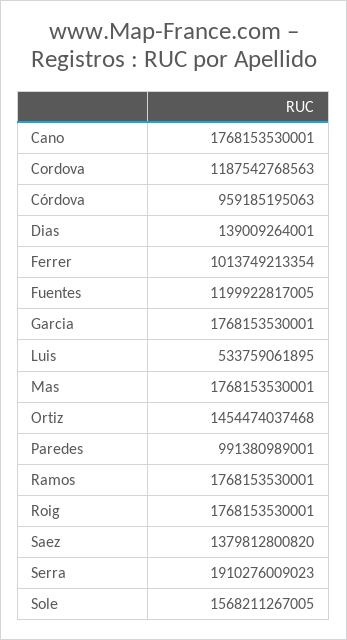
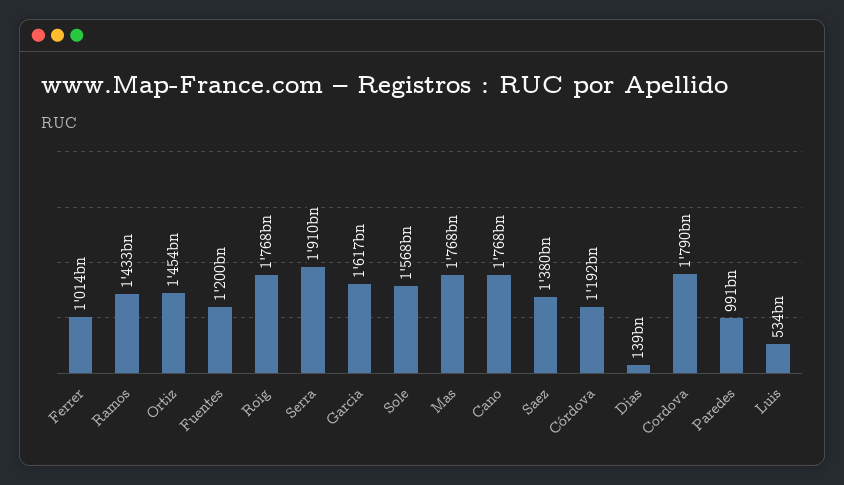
Cordova: 1187542768563 -> 1790000000000
Córdova: 959185195063 -> 1192000000000
Garcia: 1768153530001 -> 1617000000000
Ramos: 1768153530001 -> 1433000000000

